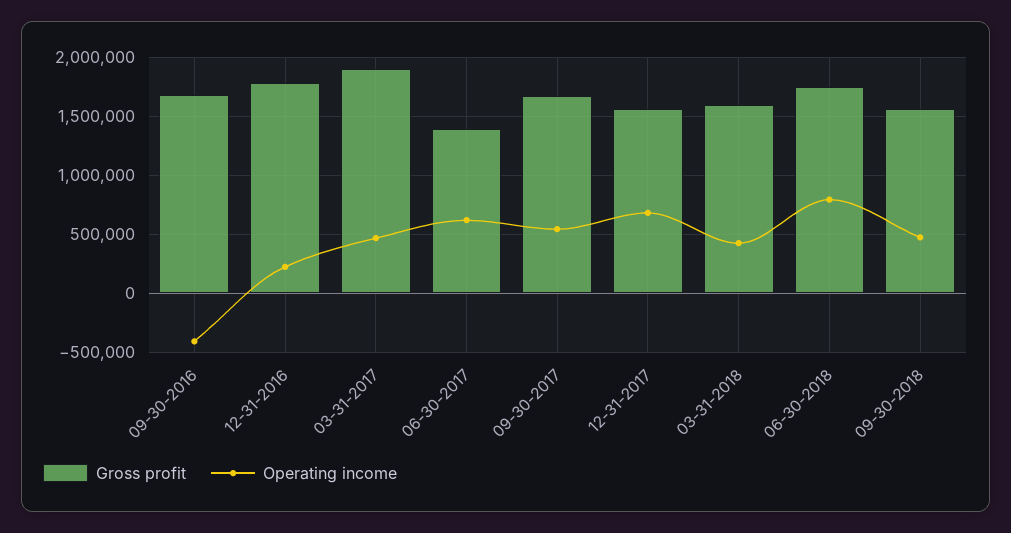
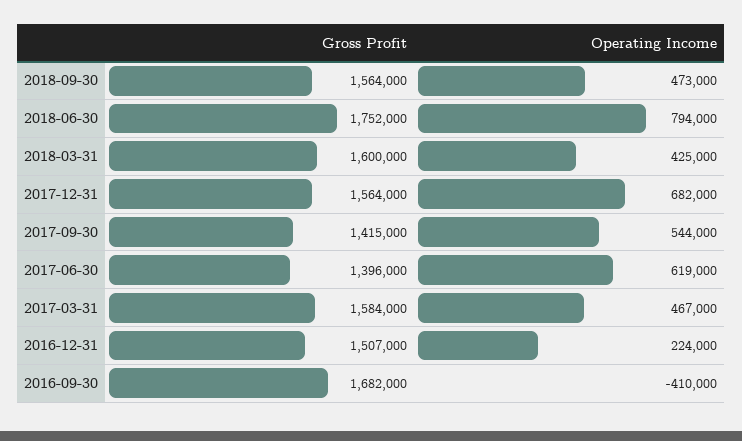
Gross profit, 12-31-2016: 1800000 -> 1507000
Gross profit, 03-31-2017: 1900000 -> 1584000
Gross profit, 09-30-2017: 1700000 -> 1415000

